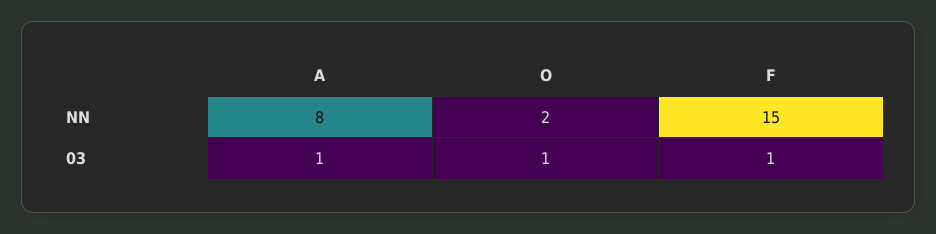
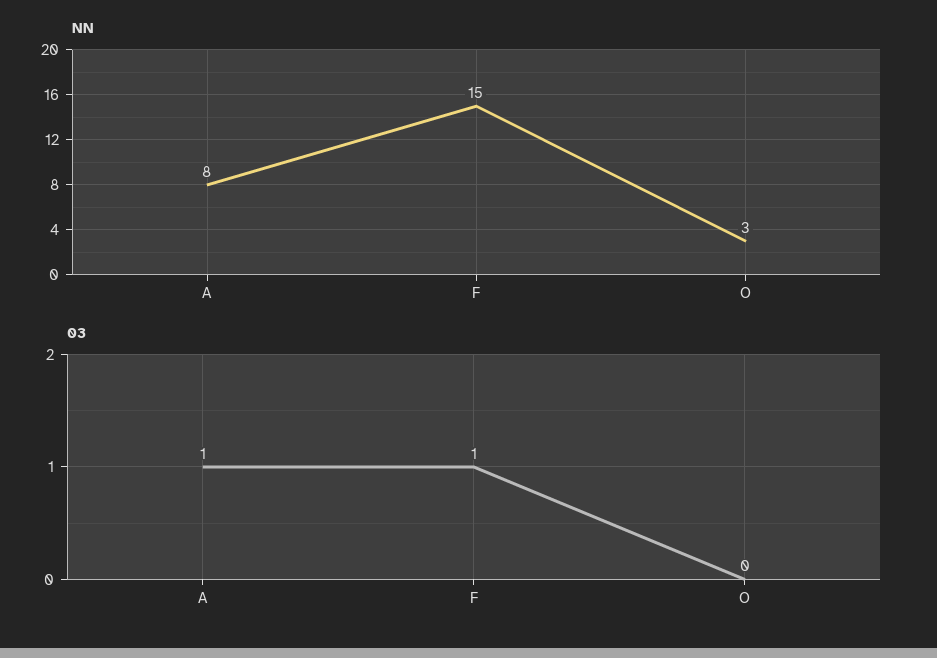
NN, O: 2 -> 3
03, O: 1 -> 0

